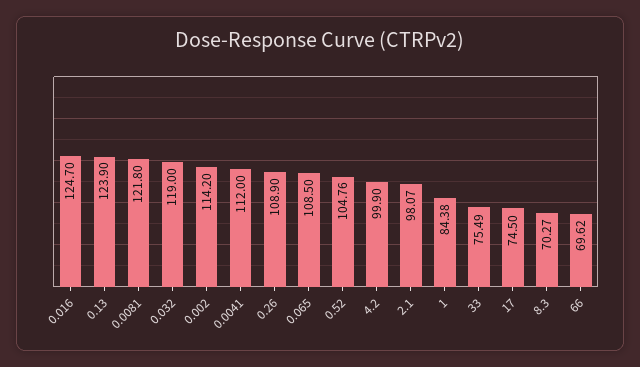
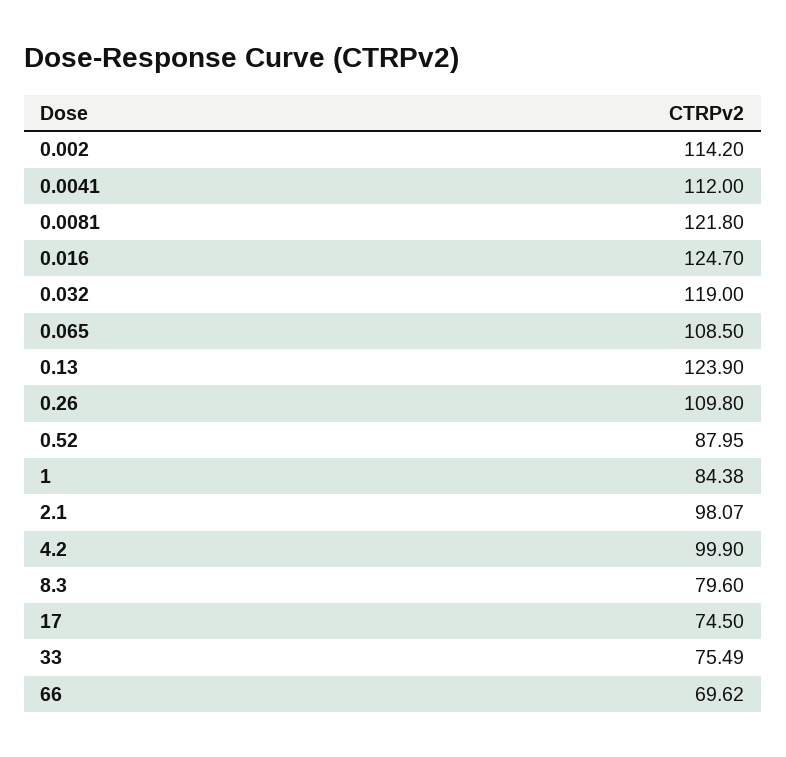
0.26: 108.9 -> 109.8
0.52: 104.76 -> 87.95
8.3: 70.27 -> 79.6

